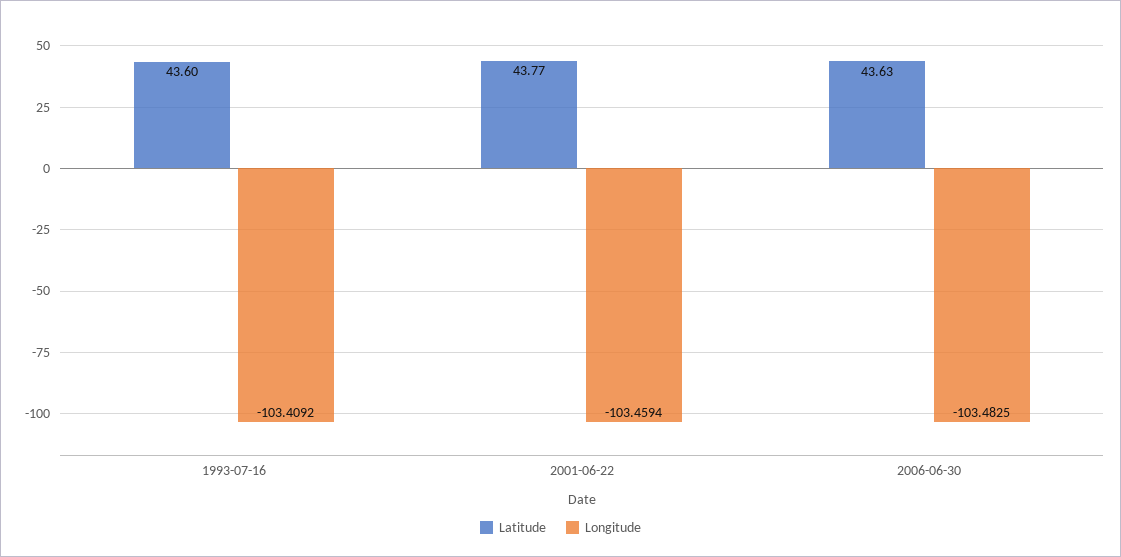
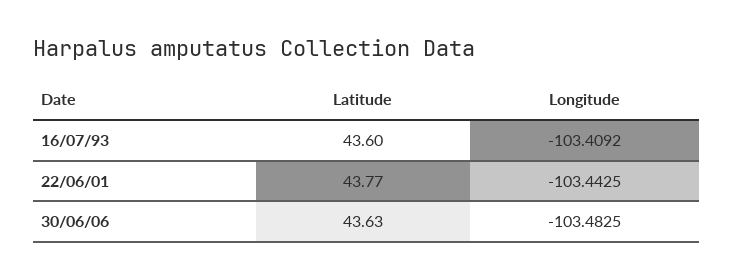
Longitude, 2001-06-22: -103.4594 -> -103.4425

